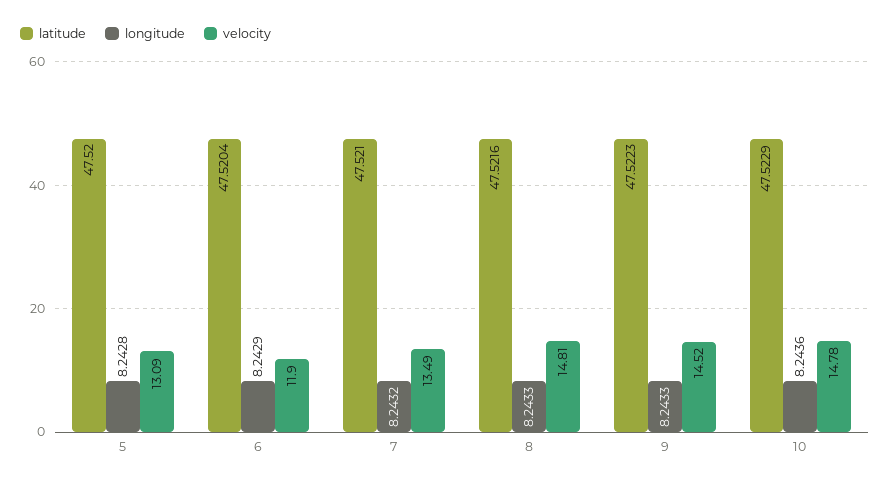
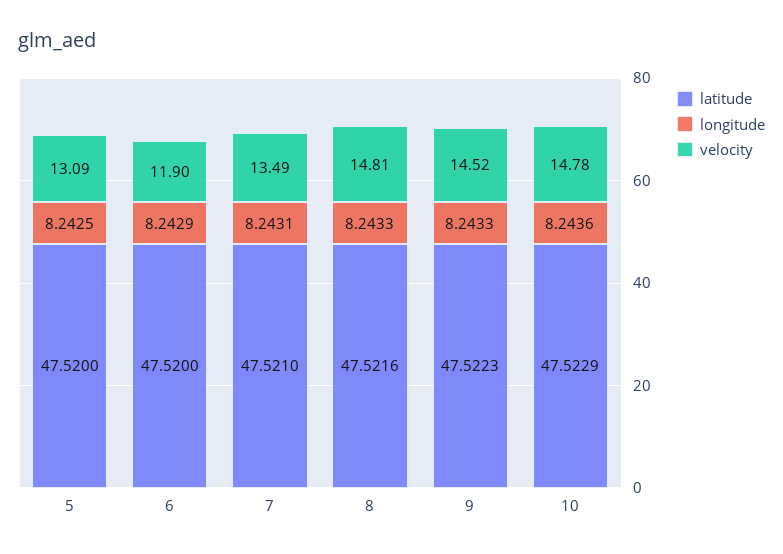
longitude, 5: 8.2428 -> 8.2425
latitude, 6: 47.5204 -> 47.52
longitude, 7: 8.2432 -> 8.2431

